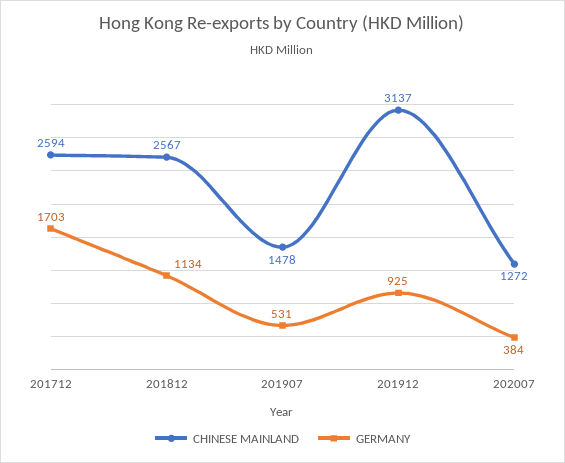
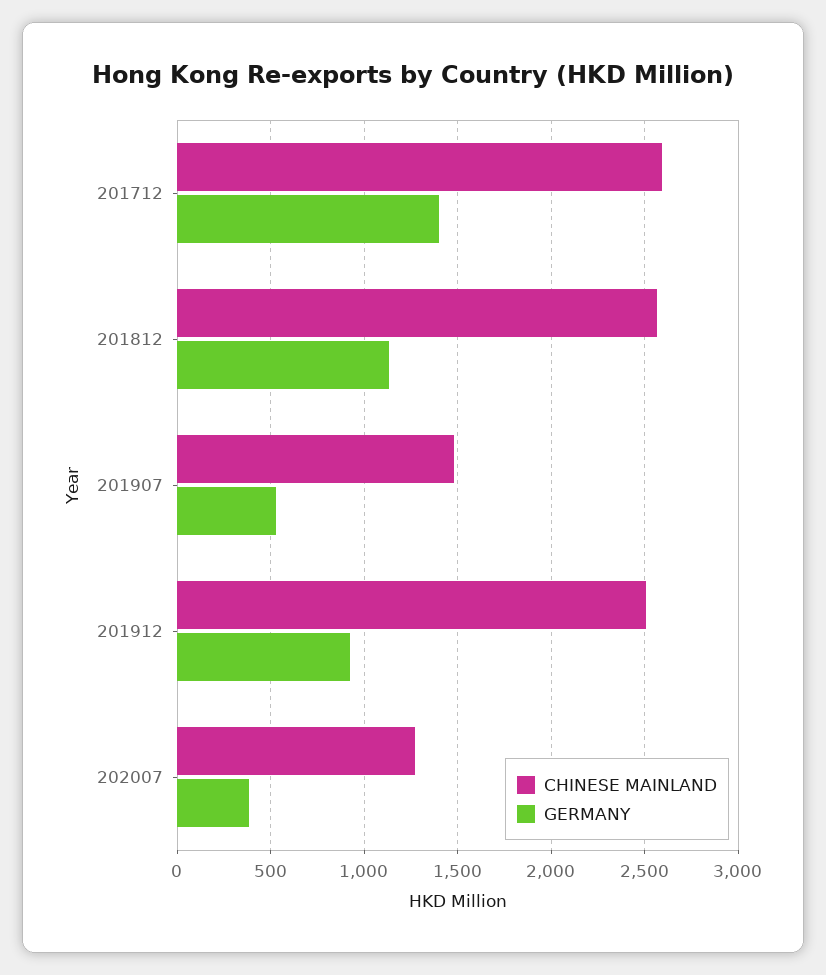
GERMANY, 201712: 1703 -> 1400
CHINESE MAINLAND, 201912: 3137 -> 2500

